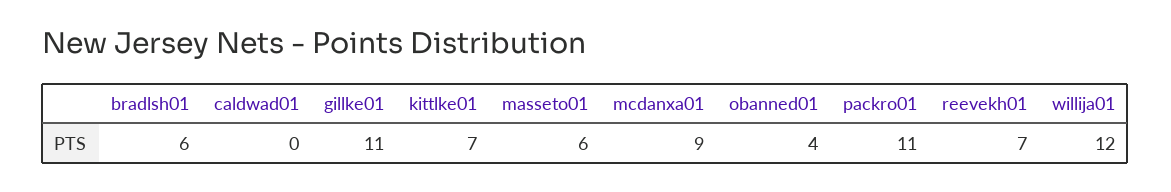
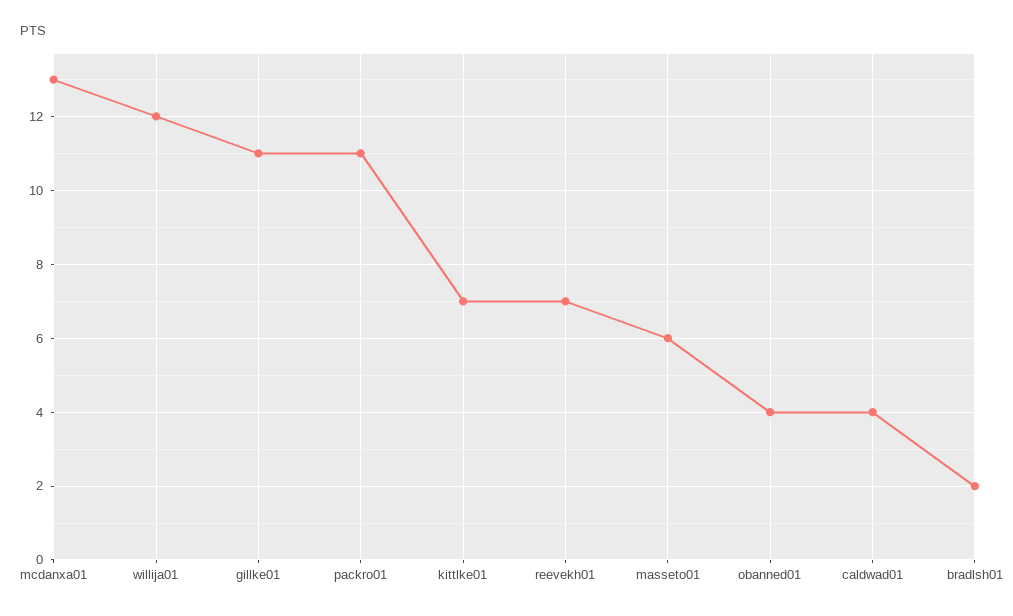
bradlsh01: 6 -> 2
caldwad01: 0 -> 4
mcdanxa01: 9 -> 13

